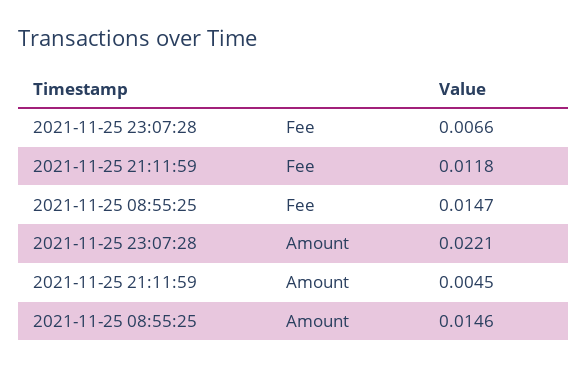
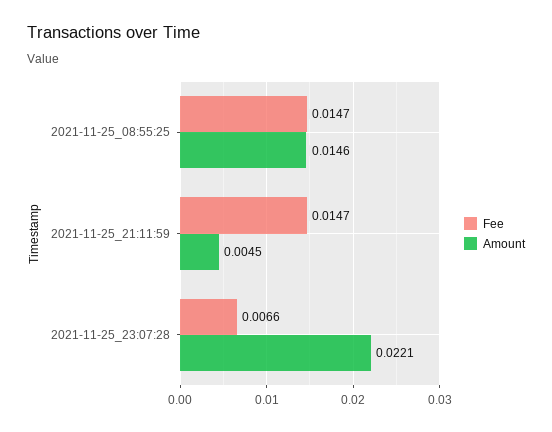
Fee, 2021-11-25 21:11:59: 0.0118 -> 0.0147

